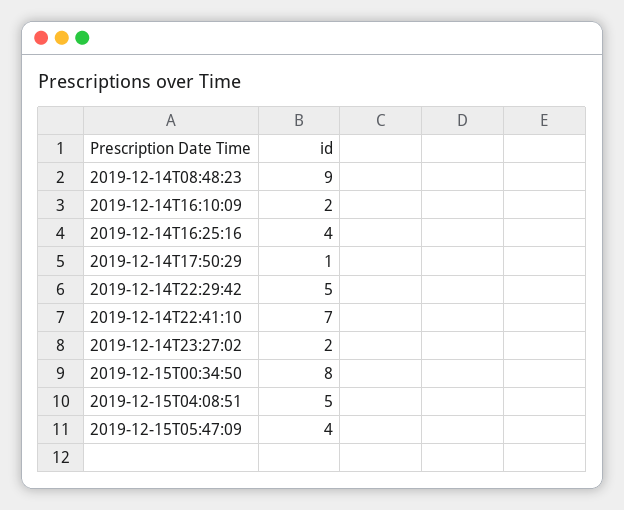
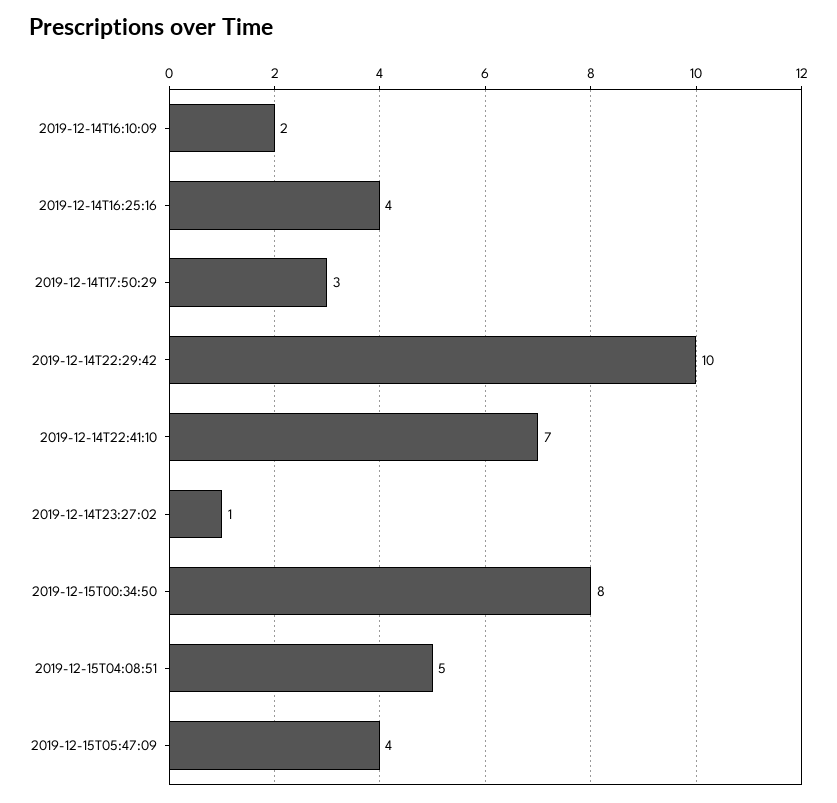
2019-12-14T08:48:23: 9 -> none
2019-12-14T17:50:29: 1 -> 3
2019-12-14T22:29:42: 5 -> 10
2019-12-14T23:27:02: 2 -> 1

